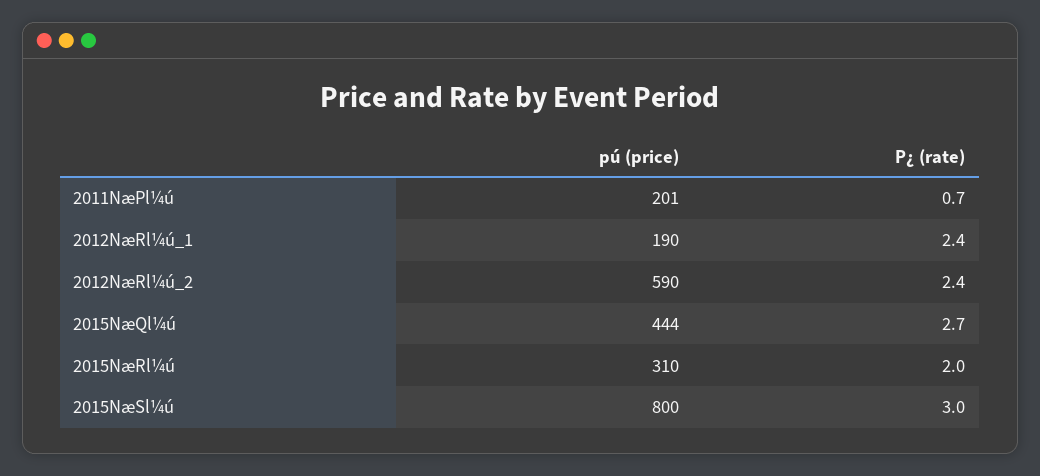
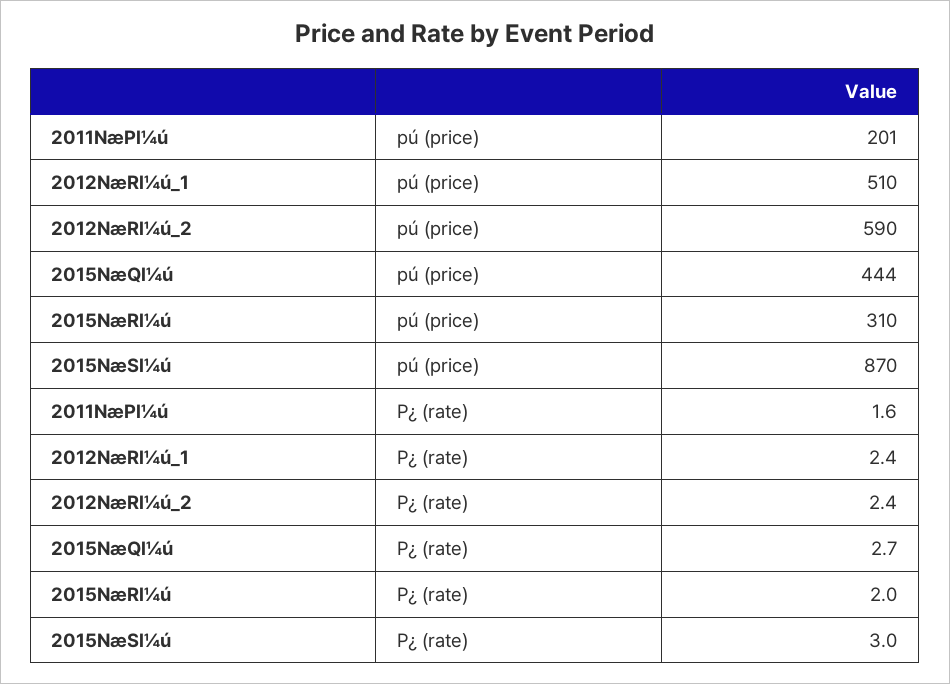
P¿ (rate), 2011NæPl¼ú: 0.7 -> 1.6
pú (price), 2012NæRl¼ú_1: 190 -> 510
pú (price), 2015NæSl¼ú: 800 -> 870

